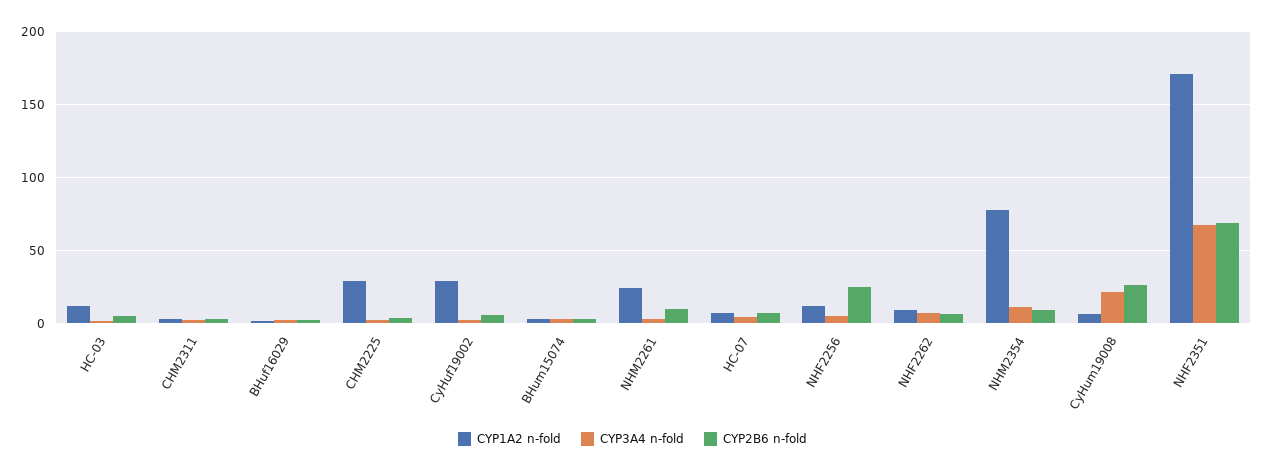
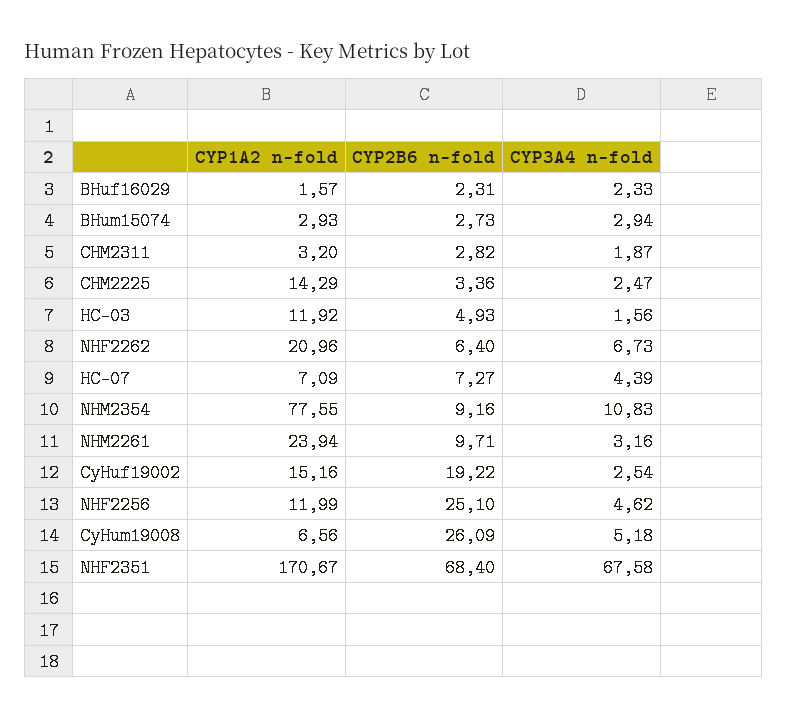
CYP1A2 n-fold, CHM2225: 30 -> 14.29
CYP1A2 n-fold, CyHuf19002: 30 -> 15.16
CYP2B6 n-fold, CyHuf19002: 5 -> 19.22
CYP1A2 n-fold, NHF2262: 10 -> 20.96
CYP3A4 n-fold, CyHum19008: 20 -> 5.18

